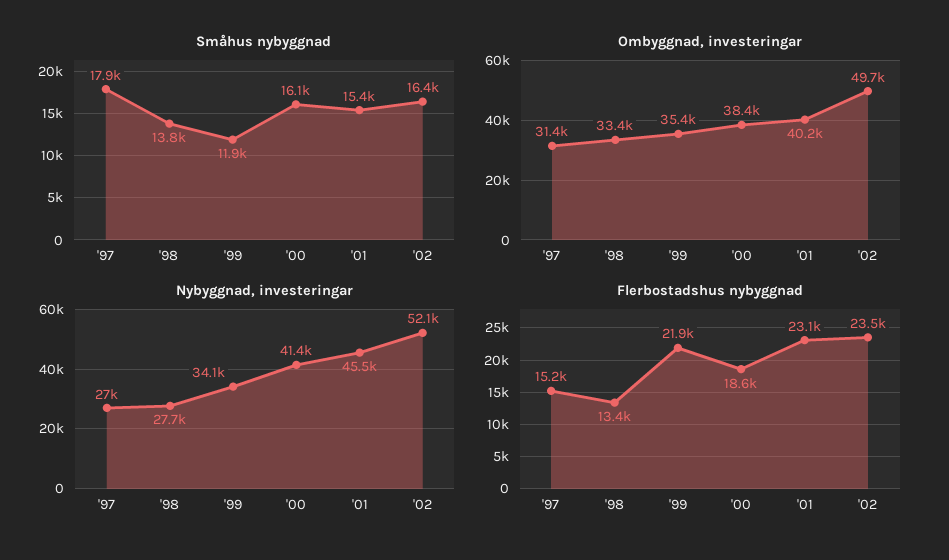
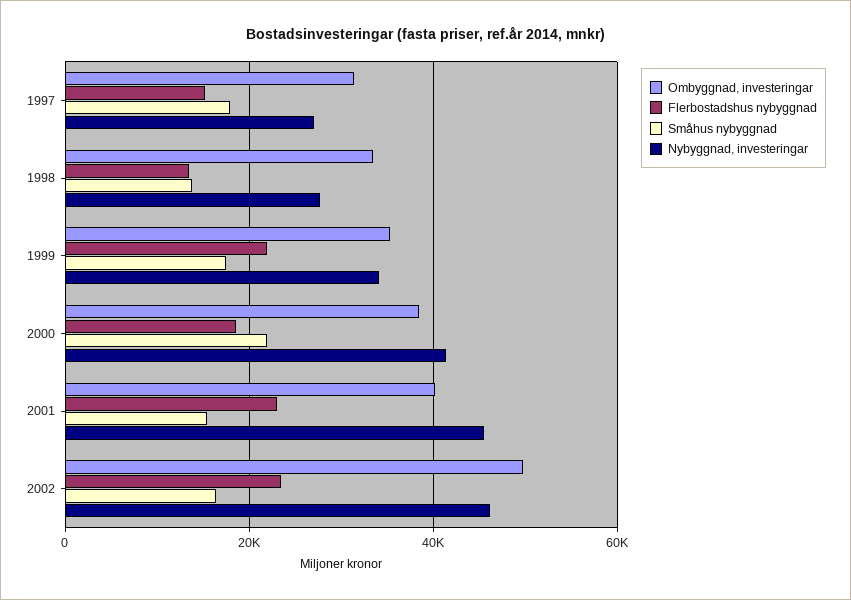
Småhus nybyggnad, '99: 11900 -> 18000
Småhus nybyggnad, '00: 16100 -> 22000
Nybyggnad, investeringar, '02: 52100 -> 46000

